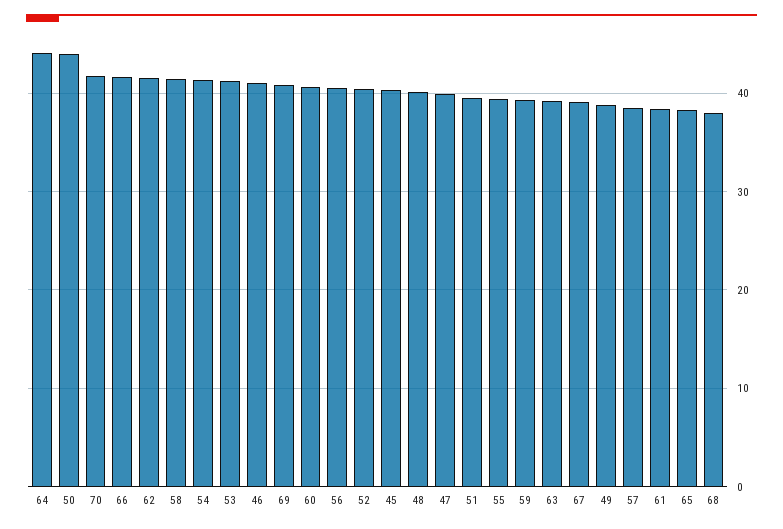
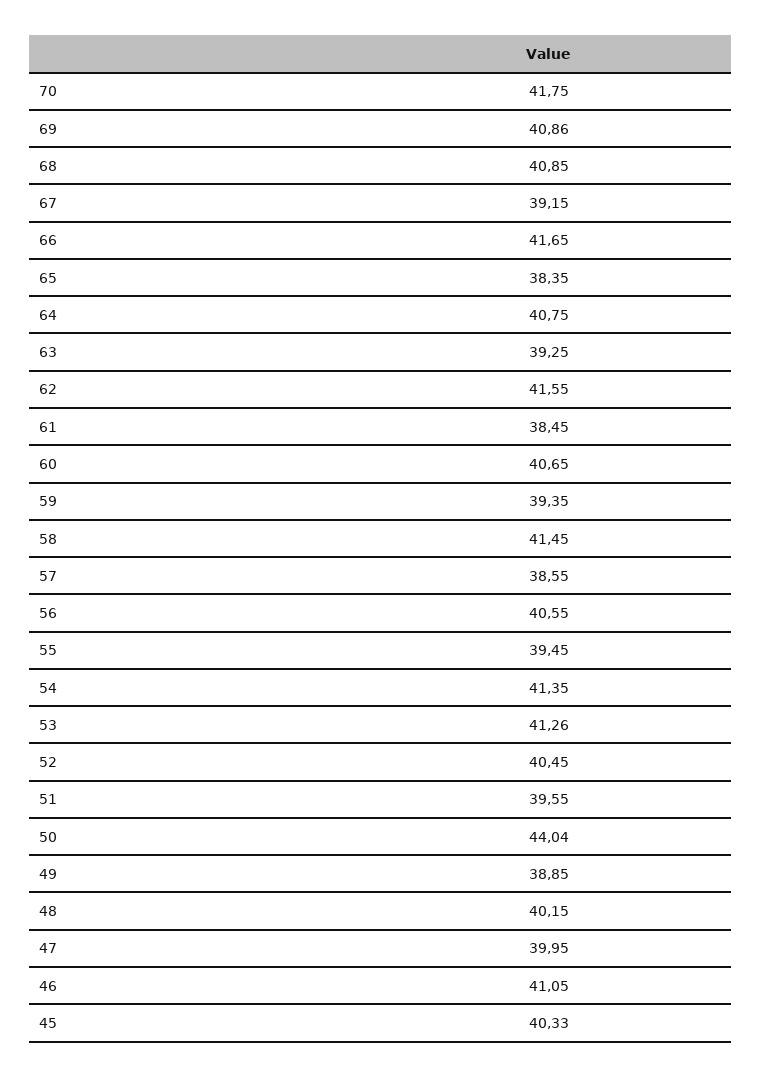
64: 44 -> 40.75
68: 38 -> 40.85

